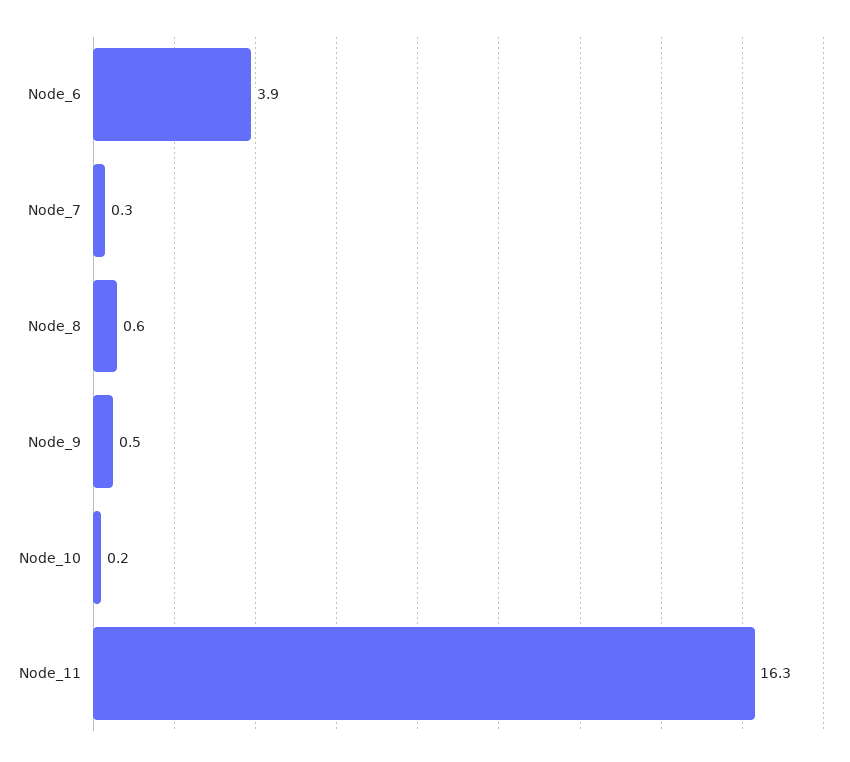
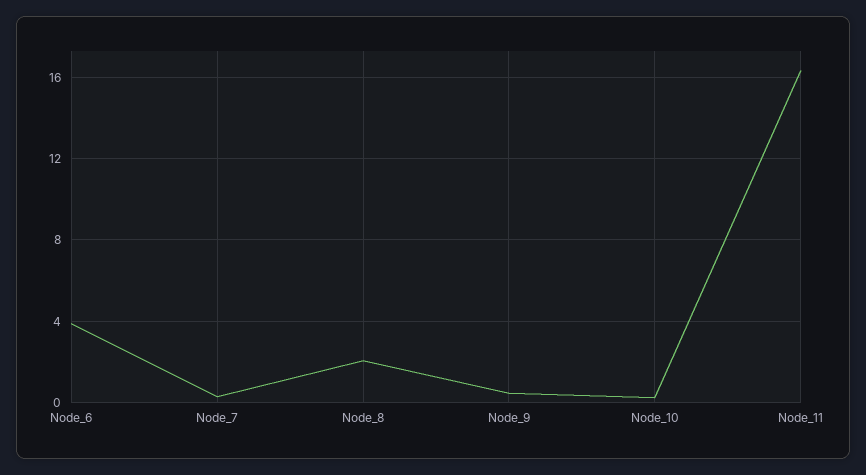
Node_8: 0.6 -> 2

